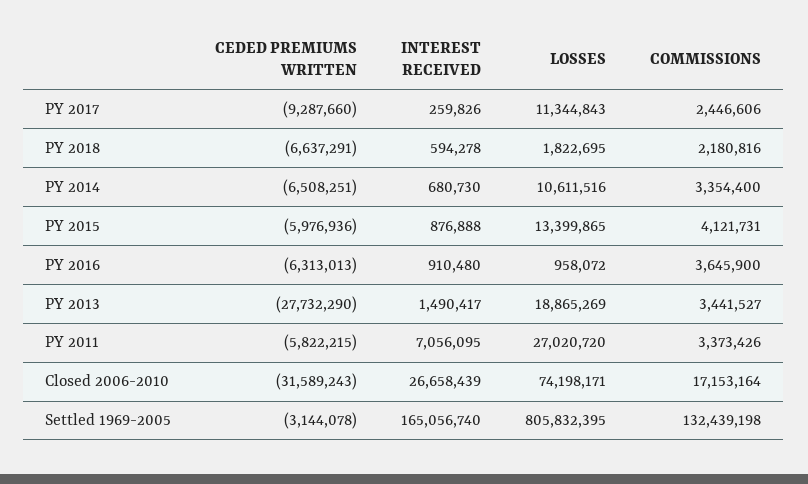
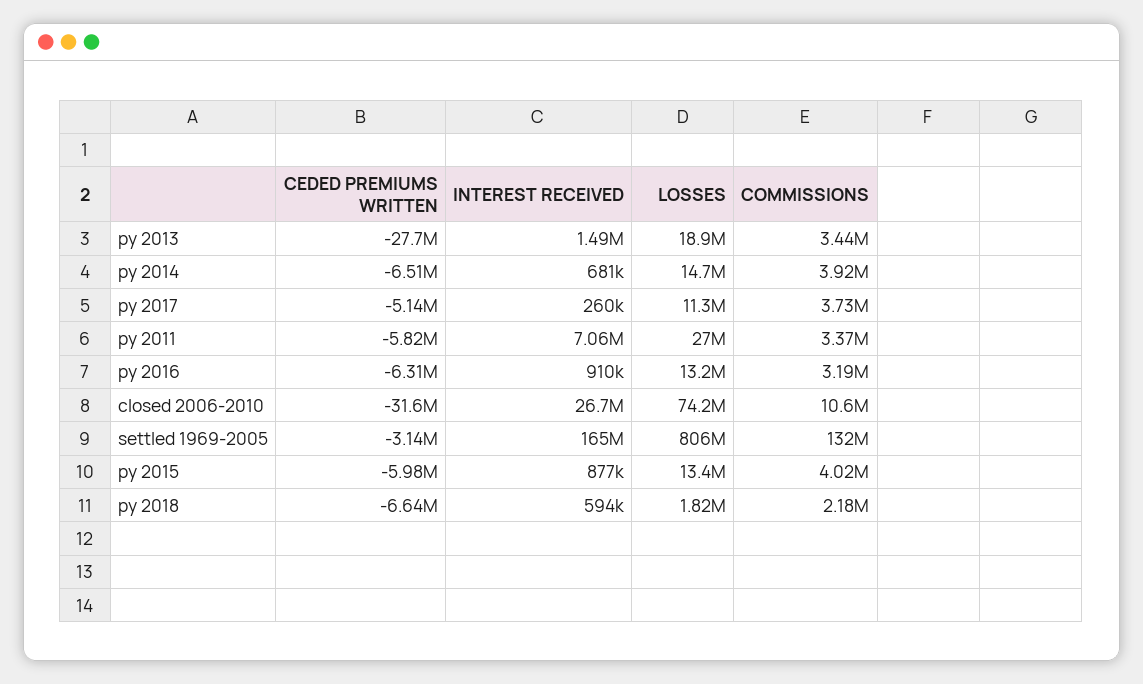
CEDED PREMIUMS WRITTEN, PY 2017: -9287660 -> -5140000
COMMISSIONS, PY 2017: 2446606 -> 3730000
LOSSES, PY 2014: 10611516 -> 14700000
COMMISSIONS, PY 2014: 3354400 -> 3920000
COMMISSIONS, PY 2015: 4121731 -> 4020000
LOSSES, PY 2016: 958072 -> 13200000
COMMISSIONS, PY 2016: 3645900 -> 3190000
COMMISSIONS, Closed 2006-2010: 17153164 -> 10600000

